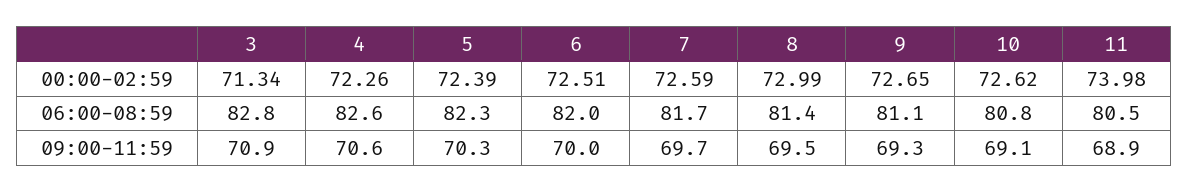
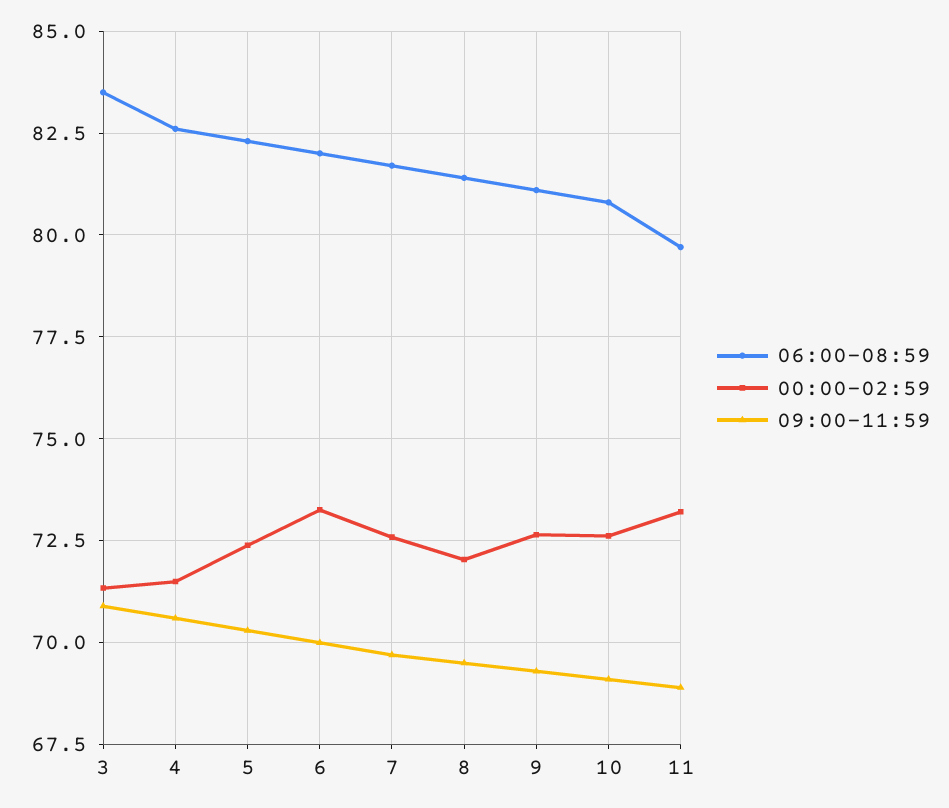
00:00-02:59, 4: 72.26 -> 71.5
00:00-02:59, 6: 72.51 -> 73.25
00:00-02:59, 8: 72.99 -> 72
00:00-02:59, 11: 73.98 -> 73.25
06:00-08:59, 3: 82.8 -> 83.5
06:00-08:59, 11: 80.5 -> 79.75

